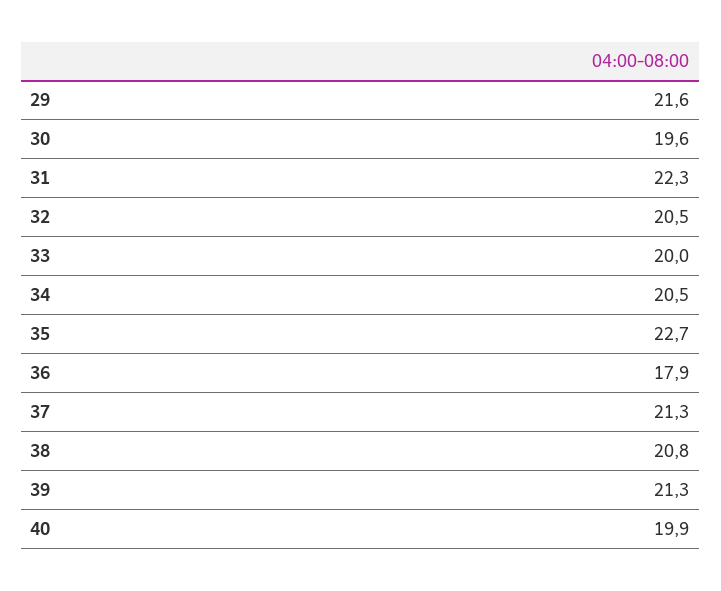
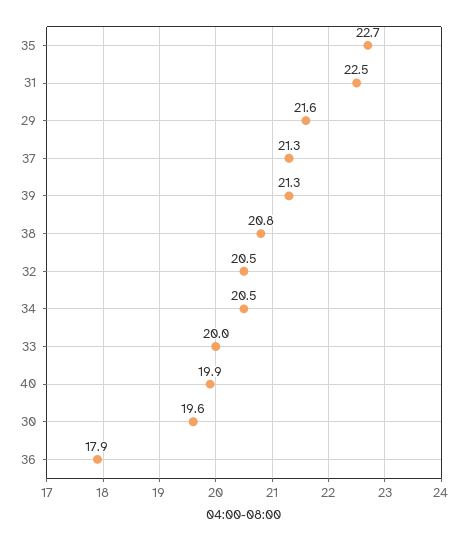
31: 22.3 -> 22.5

